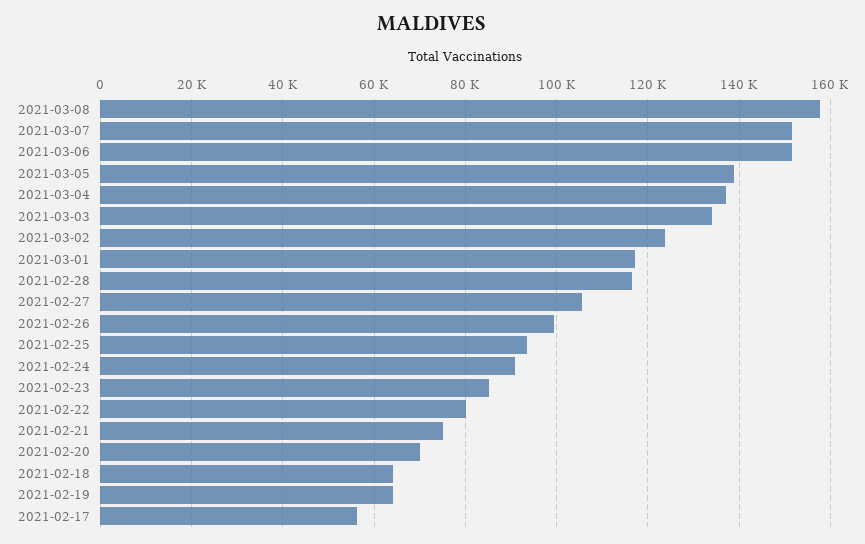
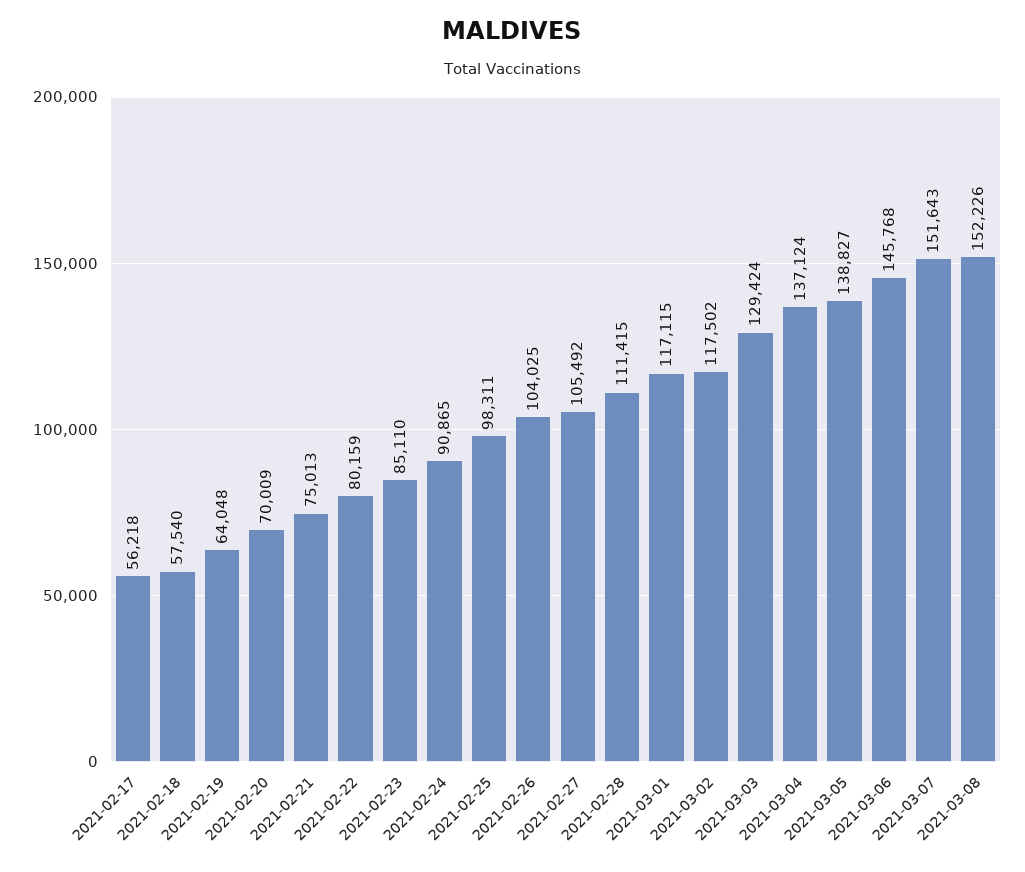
2021-03-08: 158000 -> 152226
2021-03-06: 152000 -> 145768
2021-03-03: 134000 -> 129424
2021-03-02: 124000 -> 117502
2021-02-28: 116000 -> 111415
2021-02-26: 100000 -> 104025
2021-02-25: 94000 -> 98311
2021-02-18: 64000 -> 57540

